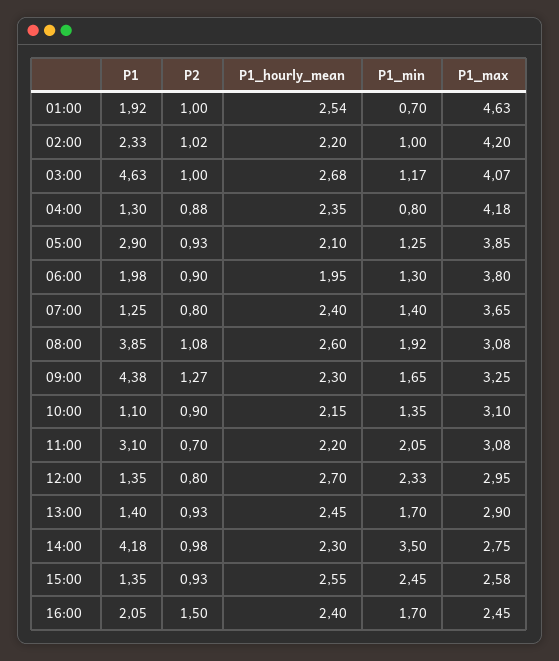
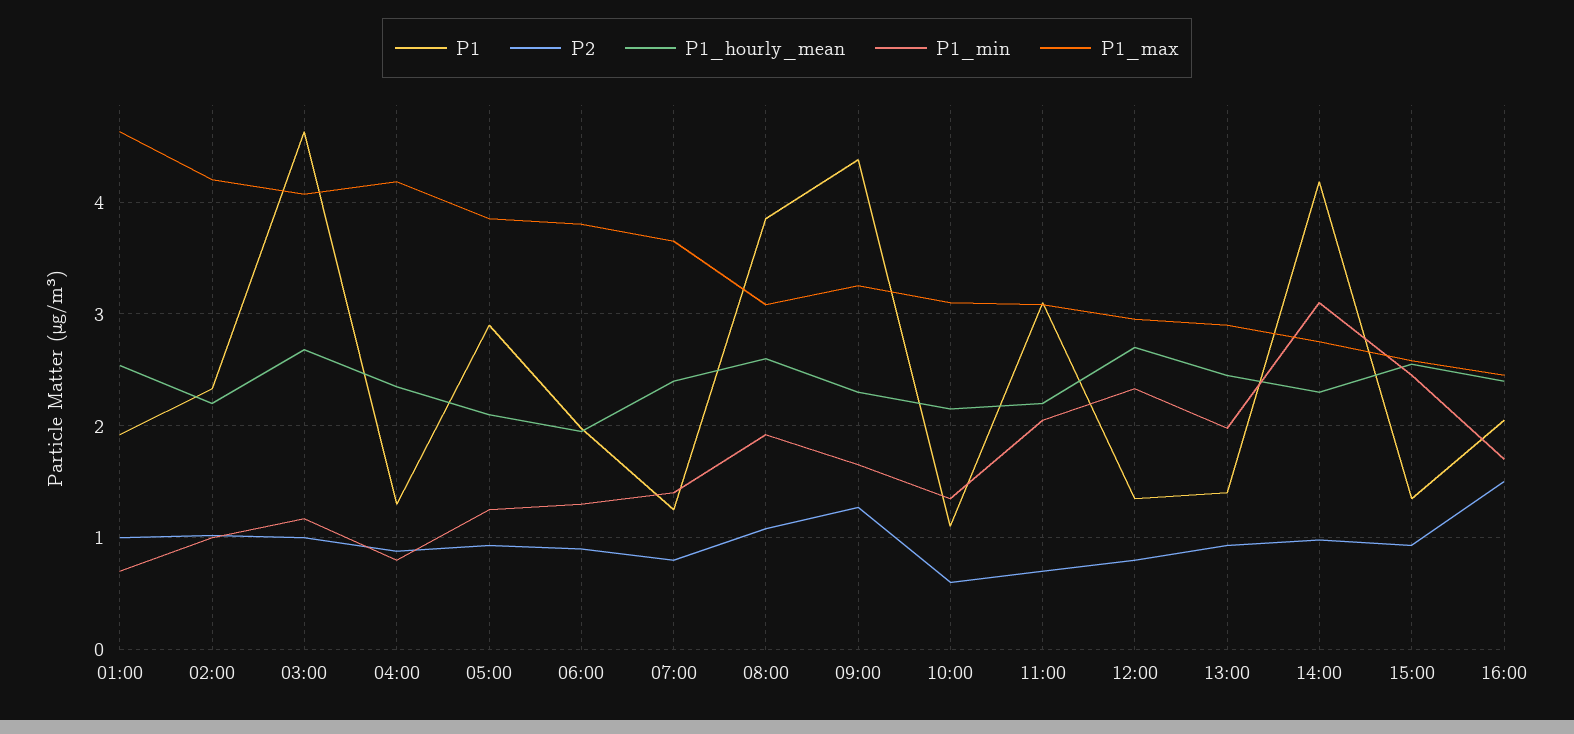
P2, 10:00: 0.9 -> 0.6
P1_min, 13:00: 1.7 -> 2
P1_min, 14:00: 3.5 -> 3.1

